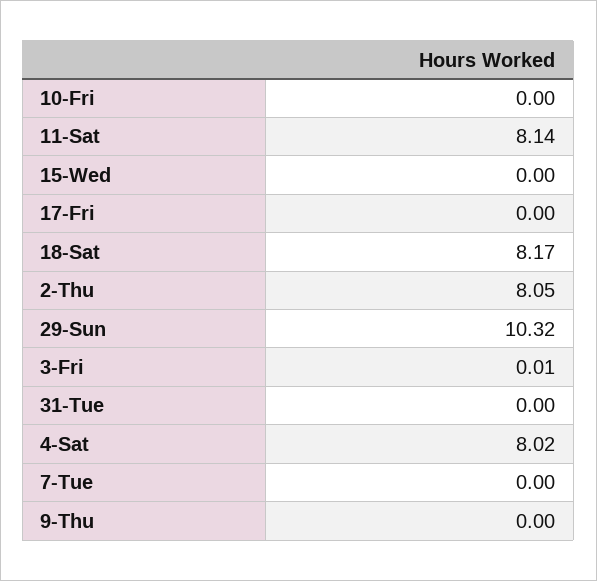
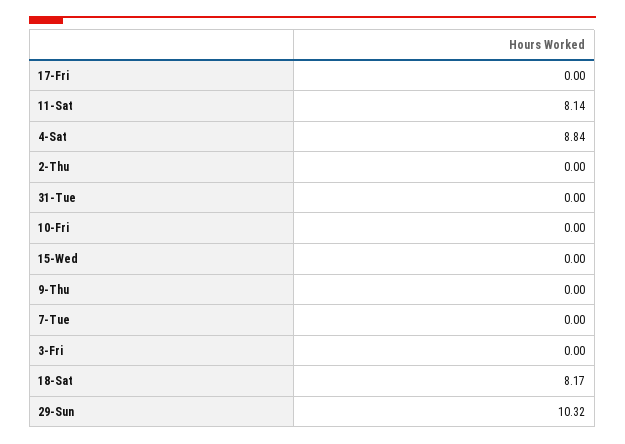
2-Thu: 8.05 -> 0
3-Fri: 0.01 -> 0
4-Sat: 8.02 -> 8.84

